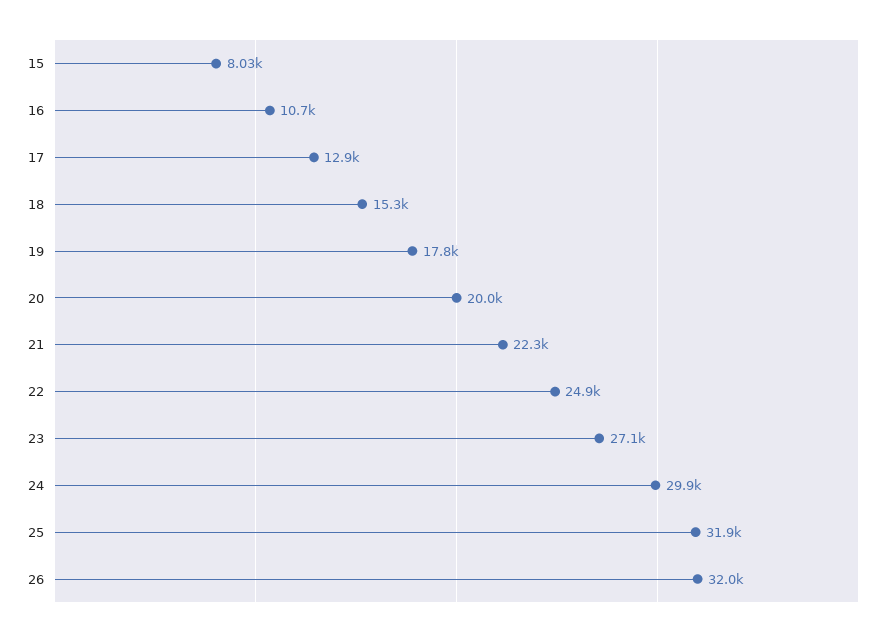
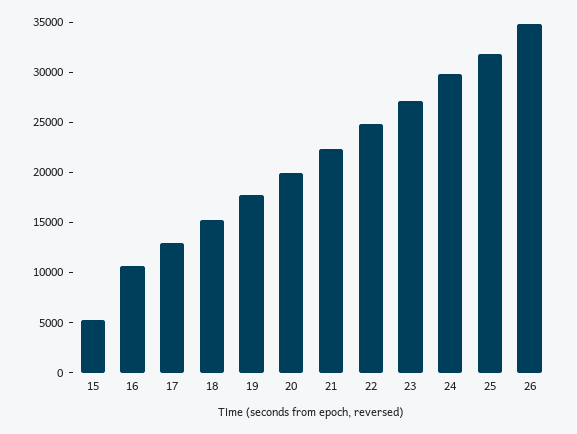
15: 8030 -> 5000
26: 32000 -> 35000

